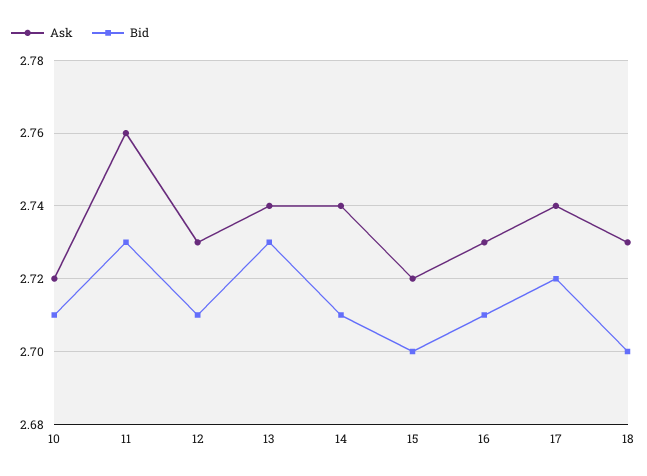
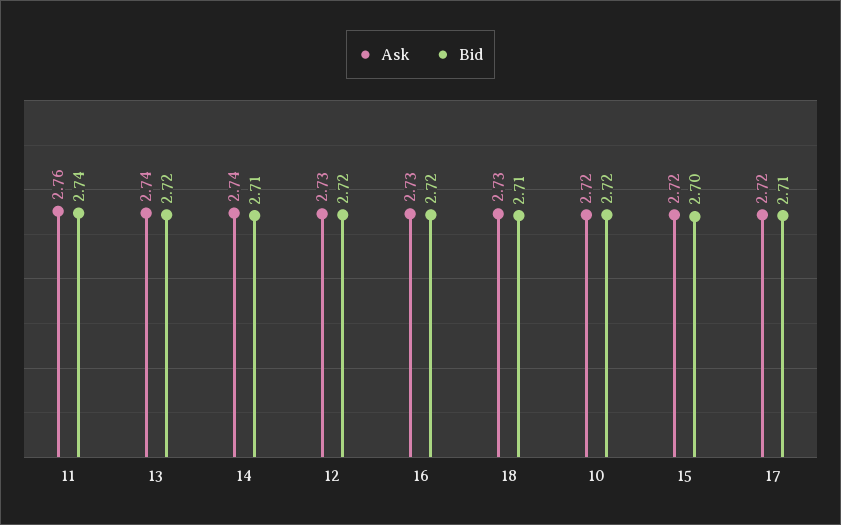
Bid, 10: 2.71 -> 2.72
Bid, 11: 2.73 -> 2.74
Bid, 12: 2.71 -> 2.72
Bid, 13: 2.73 -> 2.72
Bid, 16: 2.71 -> 2.72
Ask, 17: 2.74 -> 2.72
Bid, 17: 2.72 -> 2.71
Bid, 18: 2.7 -> 2.71

